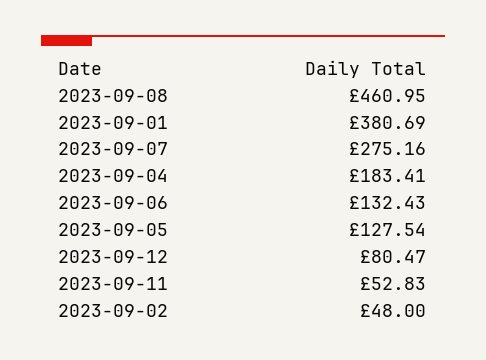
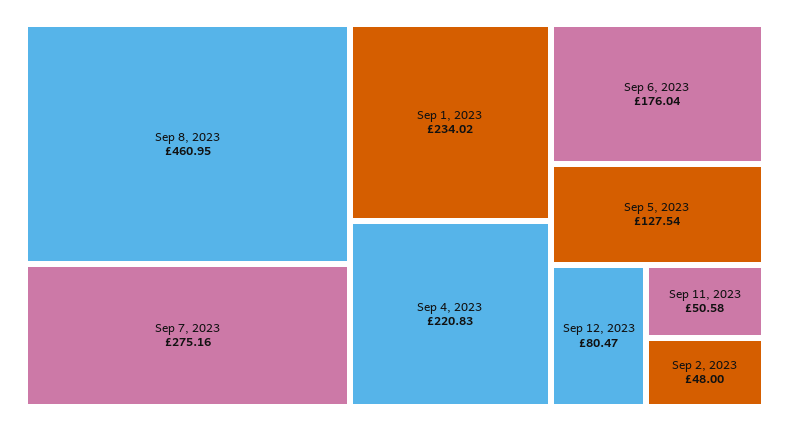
2023-09-01: 380.69 -> 234.02
2023-09-04: 183.41 -> 220.83
2023-09-06: 132.43 -> 176.04
2023-09-11: 52.83 -> 50.58

